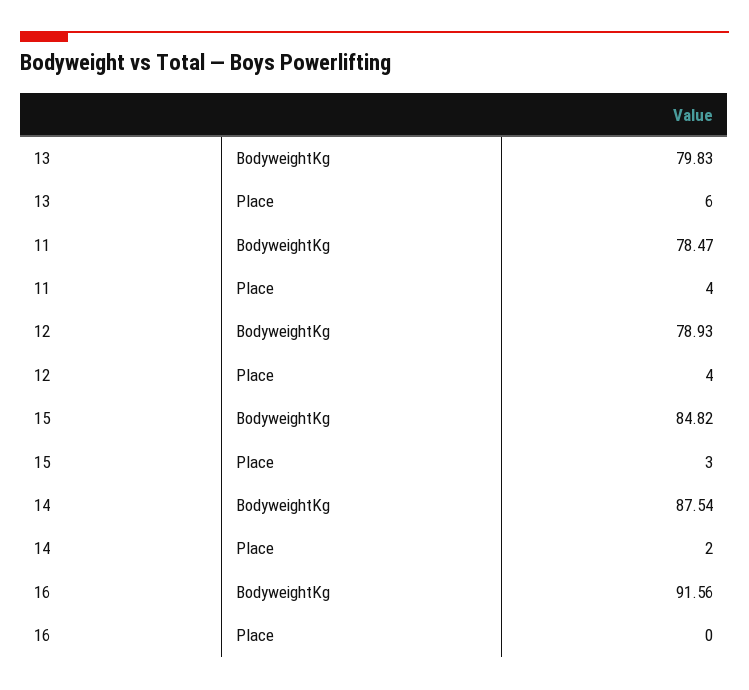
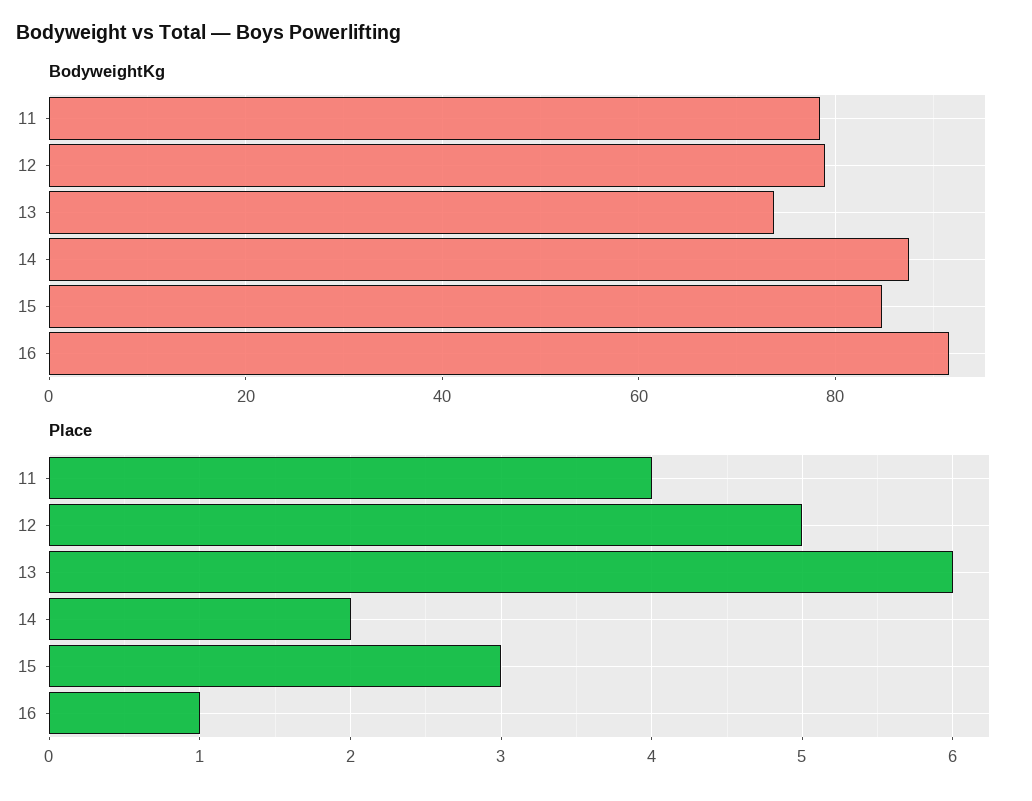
BodyweightKg, 13: 79.83 -> 74
Place, 12: 4 -> 5
Place, 16: 0 -> 1

